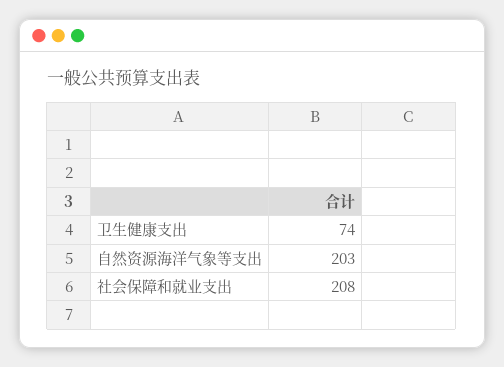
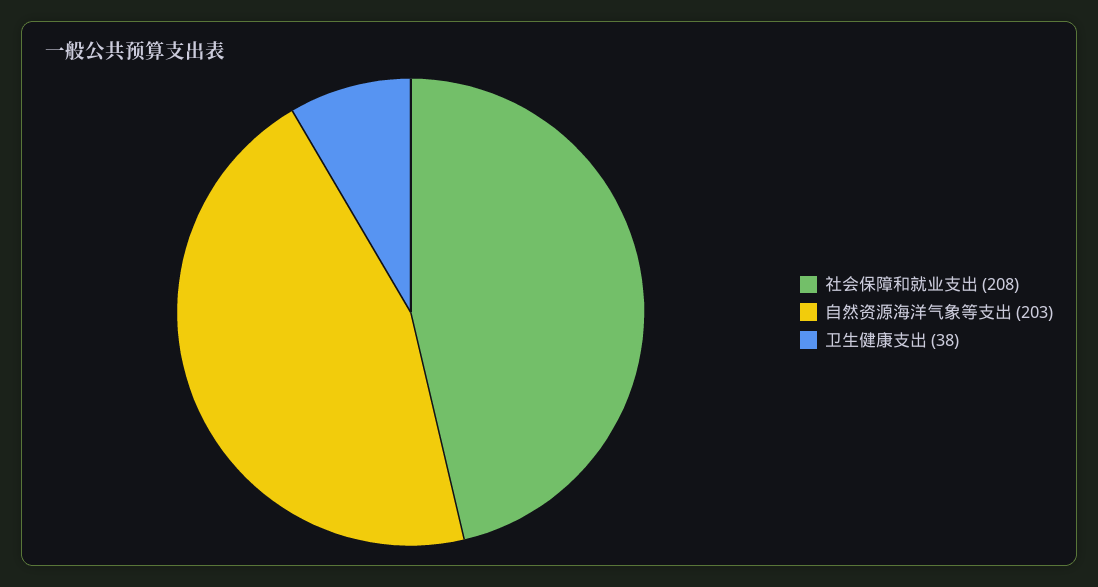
卫生健康支出: 74 -> 38

